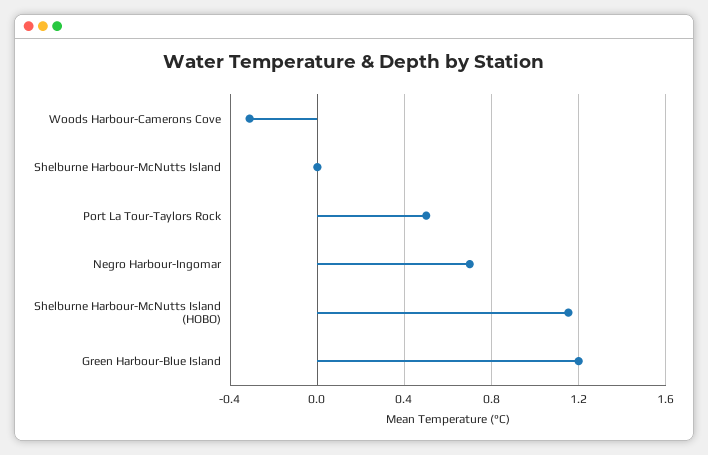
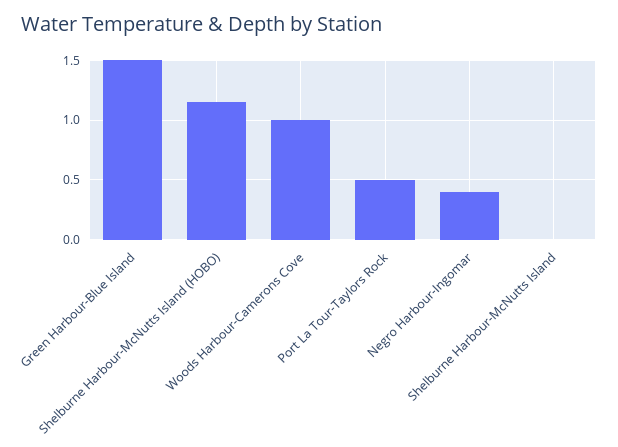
Woods Harbour-Camerons Cove: -0.3 -> 1
Negro Harbour-Ingomar: 0.7 -> 0.4
Green Harbour-Blue Island: 1.2 -> 1.5

